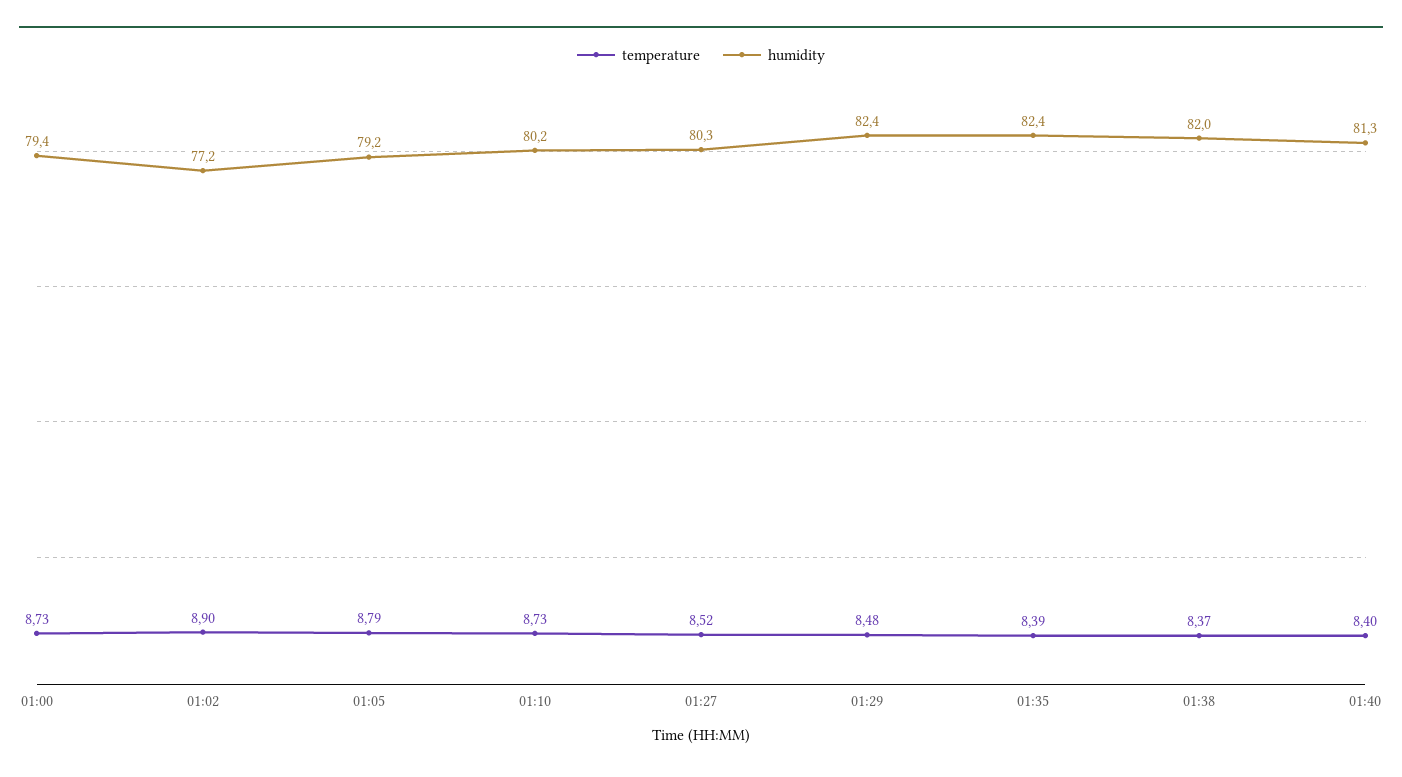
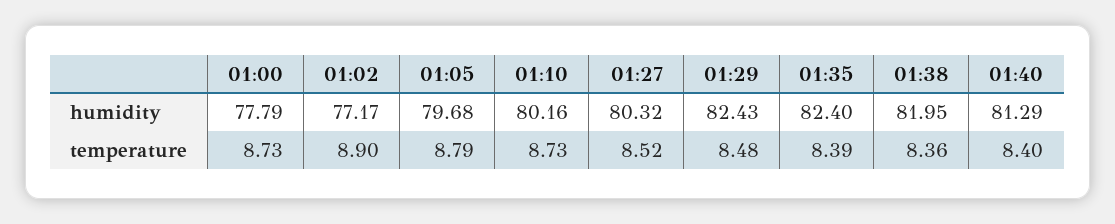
humidity, 01:00: 79.4 -> 77.79
humidity, 01:05: 79.2 -> 79.68
temperature, 01:38: 8.37 -> 8.36

